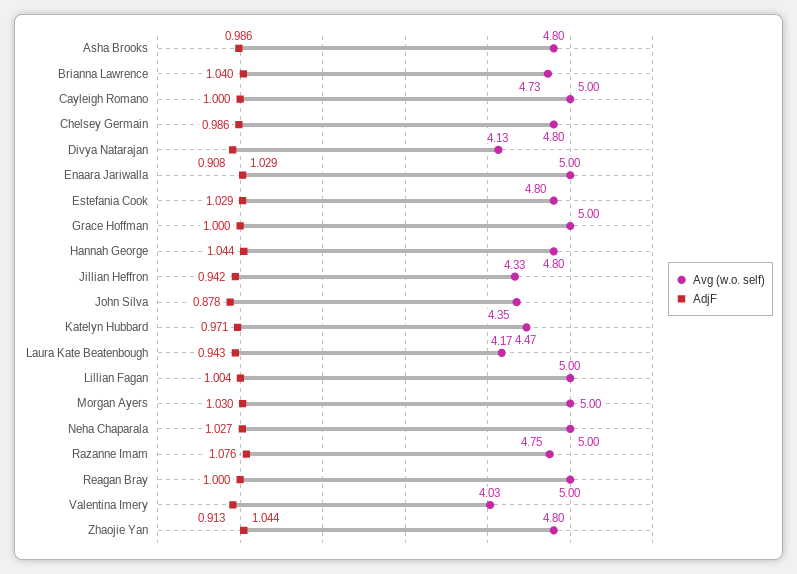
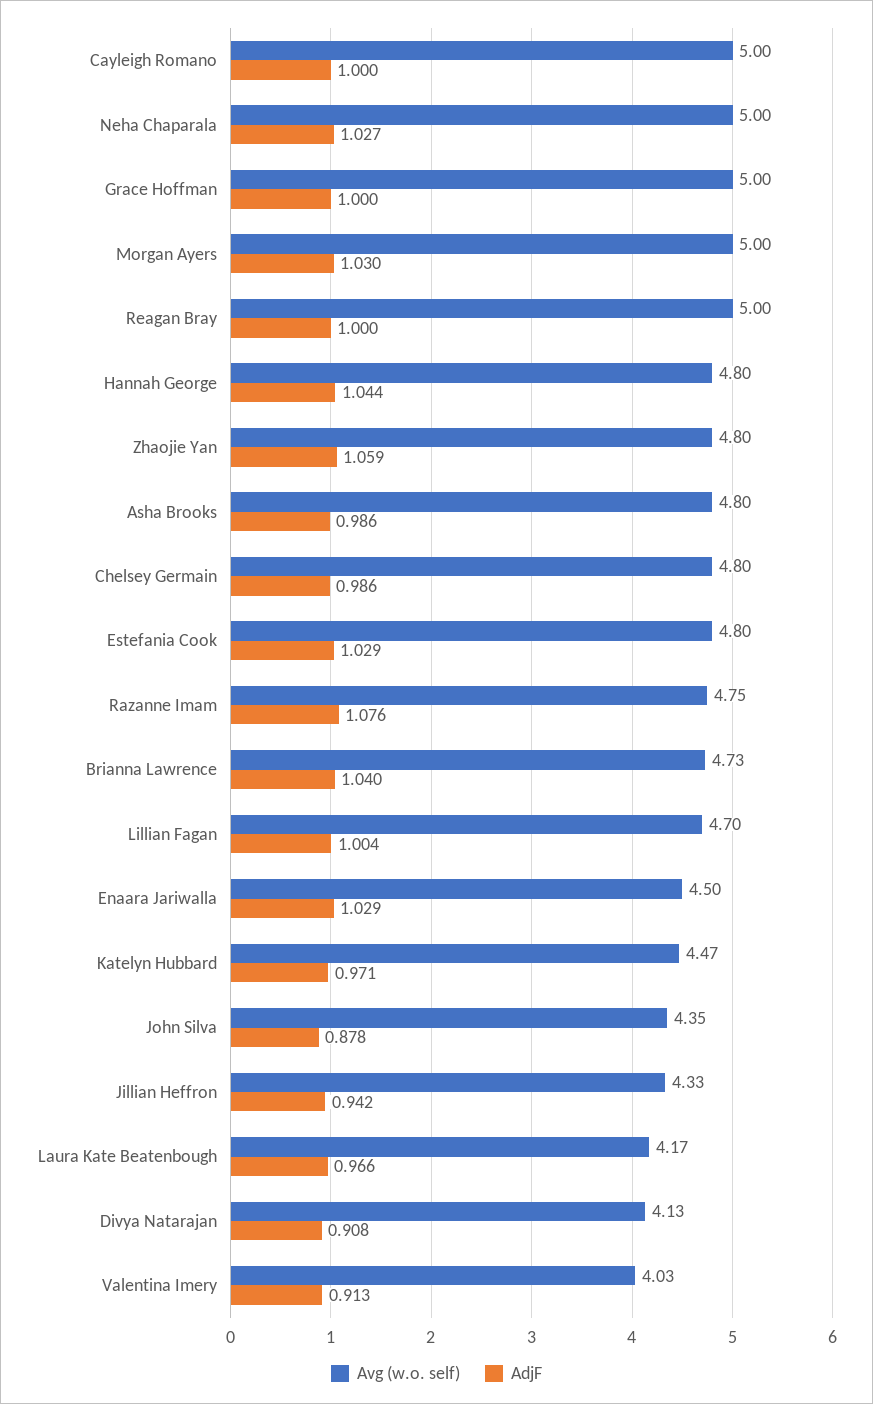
Avg (w.o. self), Enaara Jariwalla: 5 -> 4.5
AdjF, Laura Kate Beatenbough: 0.943 -> 0.966
Avg (w.o. self), Lillian Fagan: 5 -> 4.7
AdjF, Zhaojie Yan: 1.044 -> 1.059

